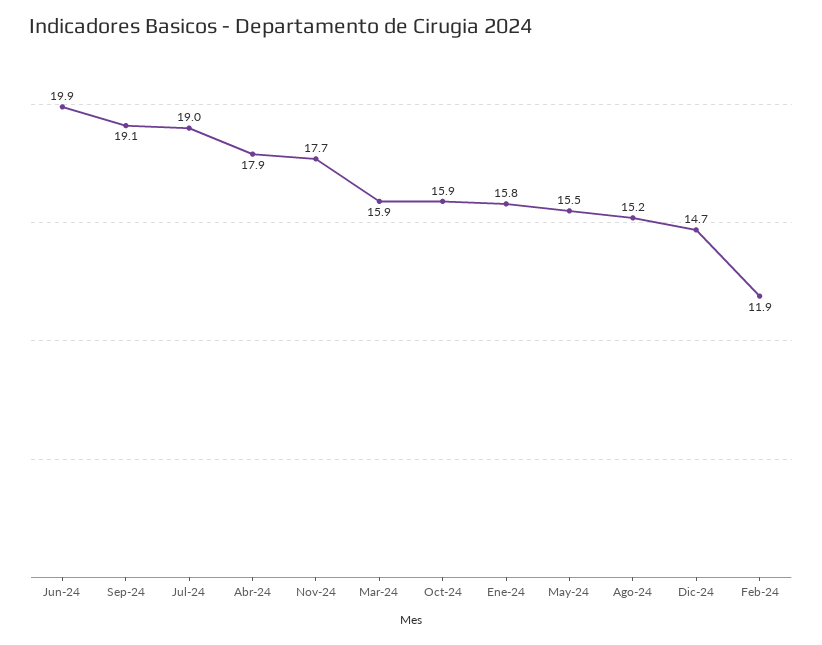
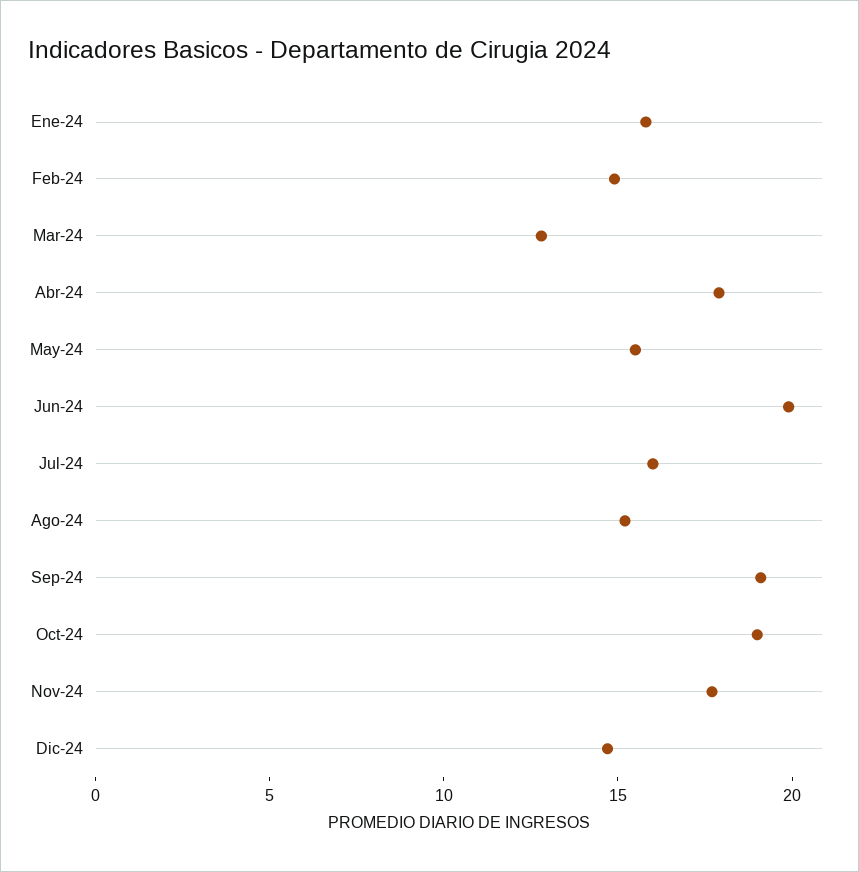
Jul-24: 19 -> 16
Mar-24: 15.9 -> 13
Oct-24: 15.9 -> 19
Feb-24: 11.9 -> 15

